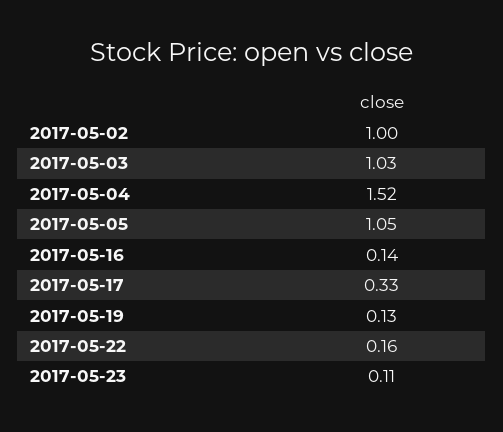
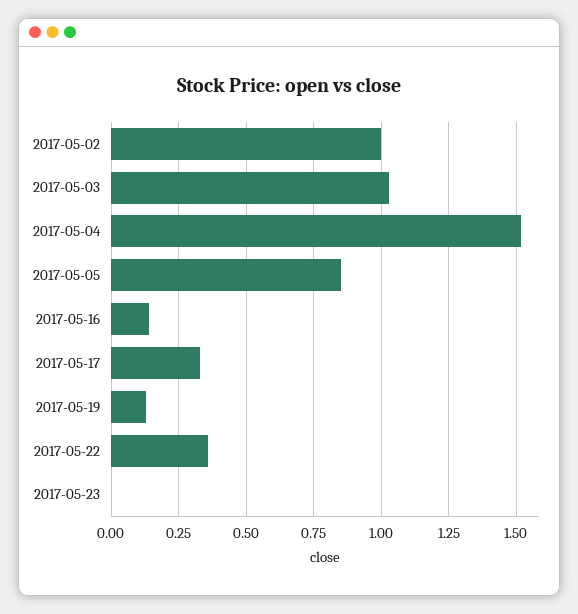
2017-05-05: 1.05 -> 0.85
2017-05-22: 0.16 -> 0.35
2017-05-23: 0.11 -> 0

